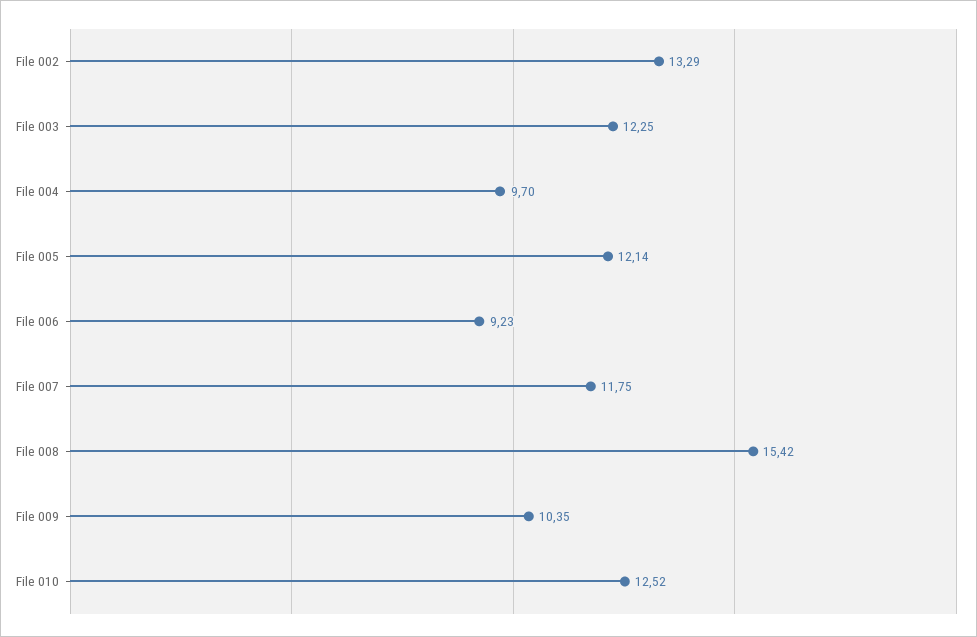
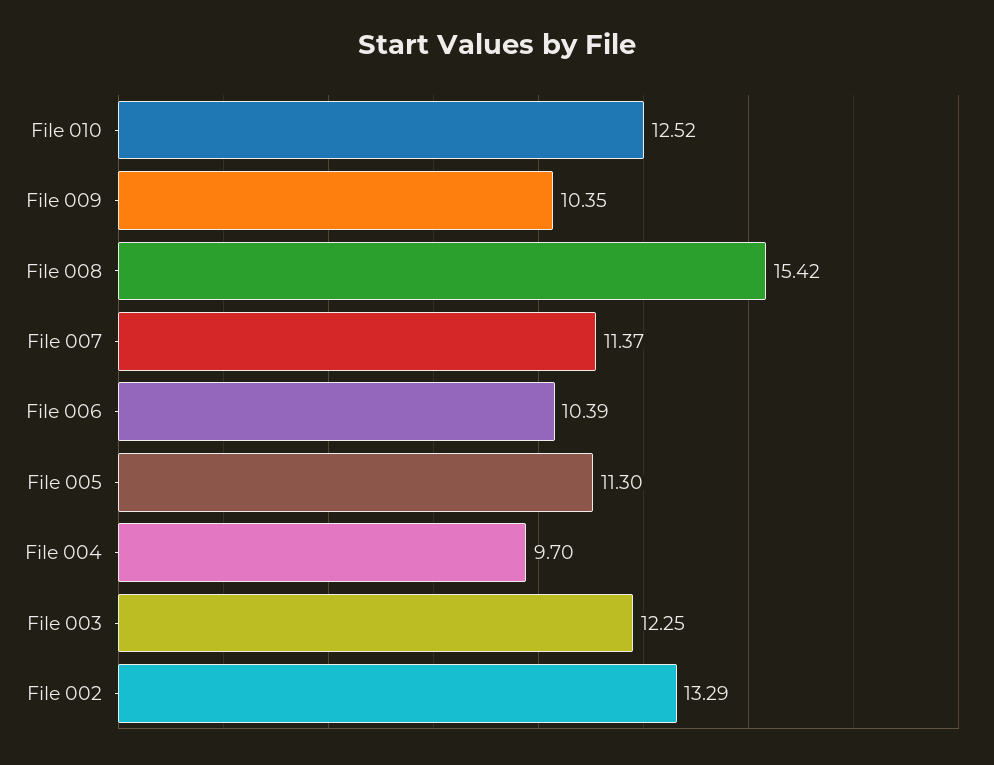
File 005: 12.14 -> 11.3
File 006: 9.23 -> 10.39
File 007: 11.75 -> 11.37

